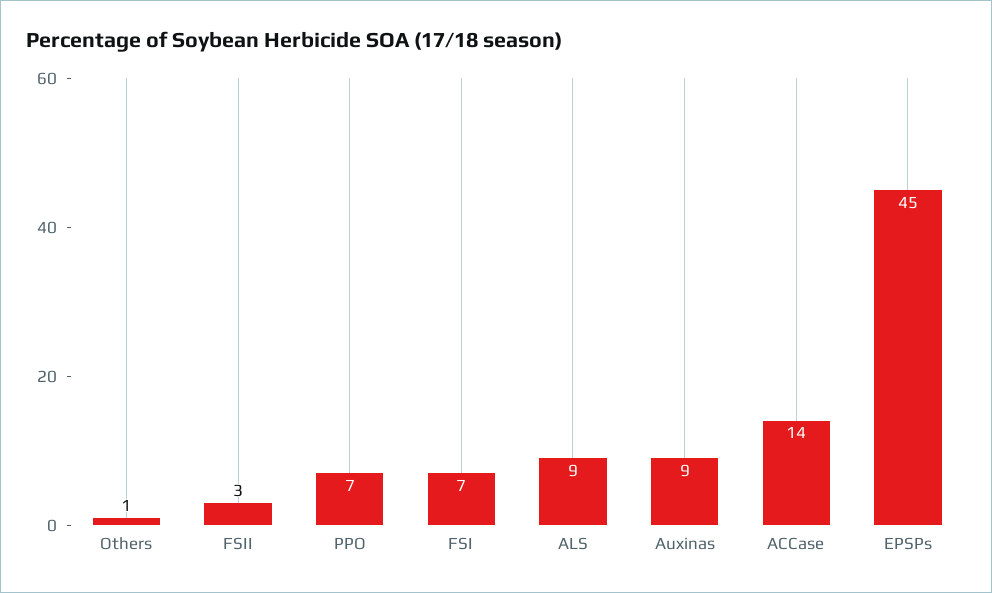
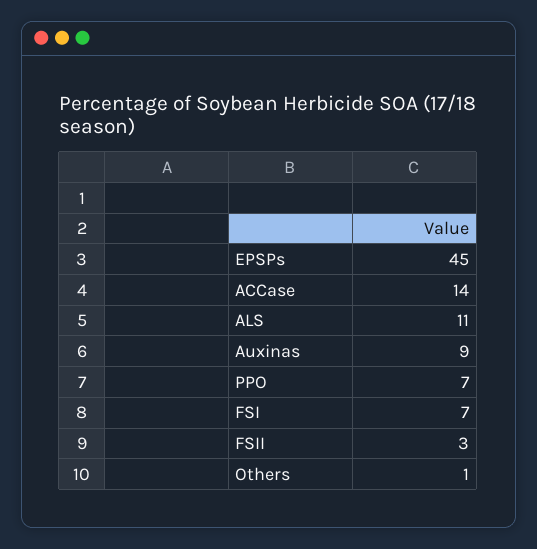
ALS: 9 -> 11

